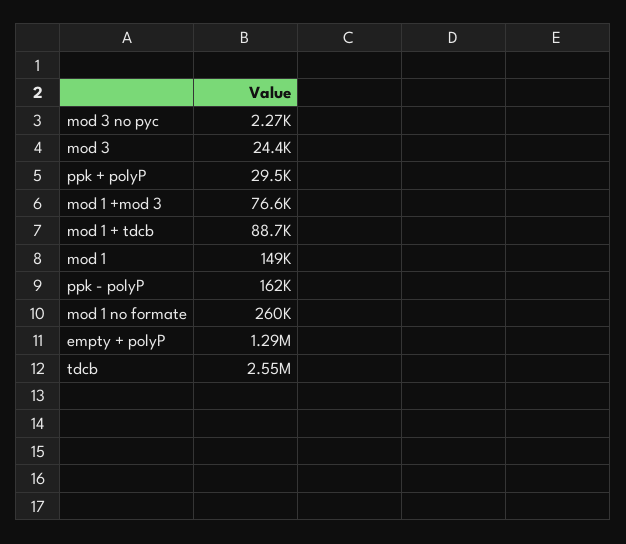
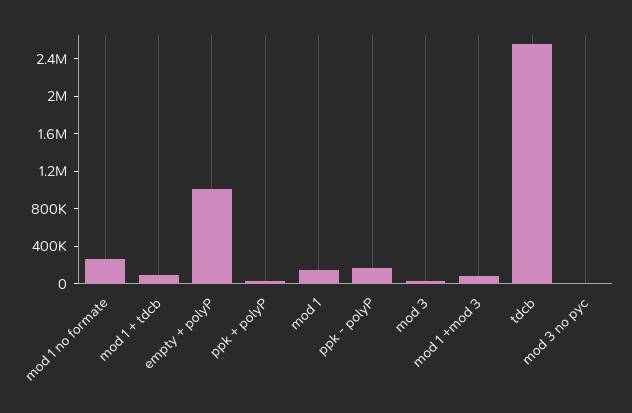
empty + polyP: 1290000 -> 1000000

